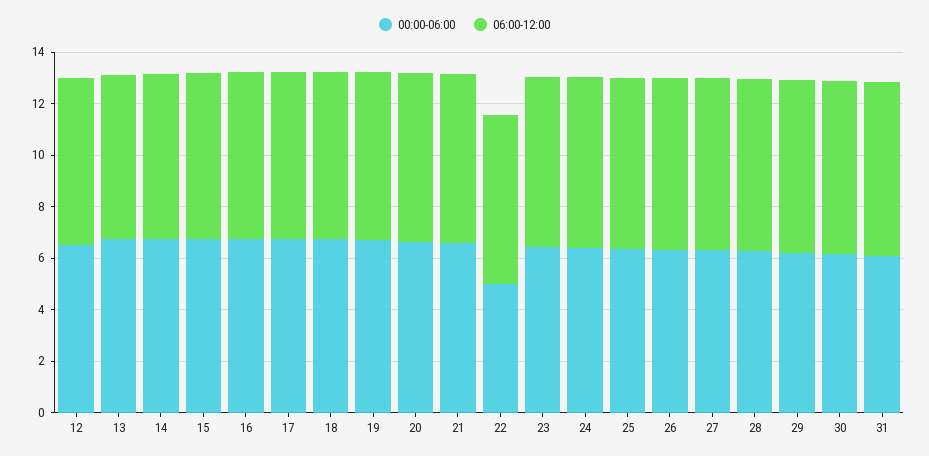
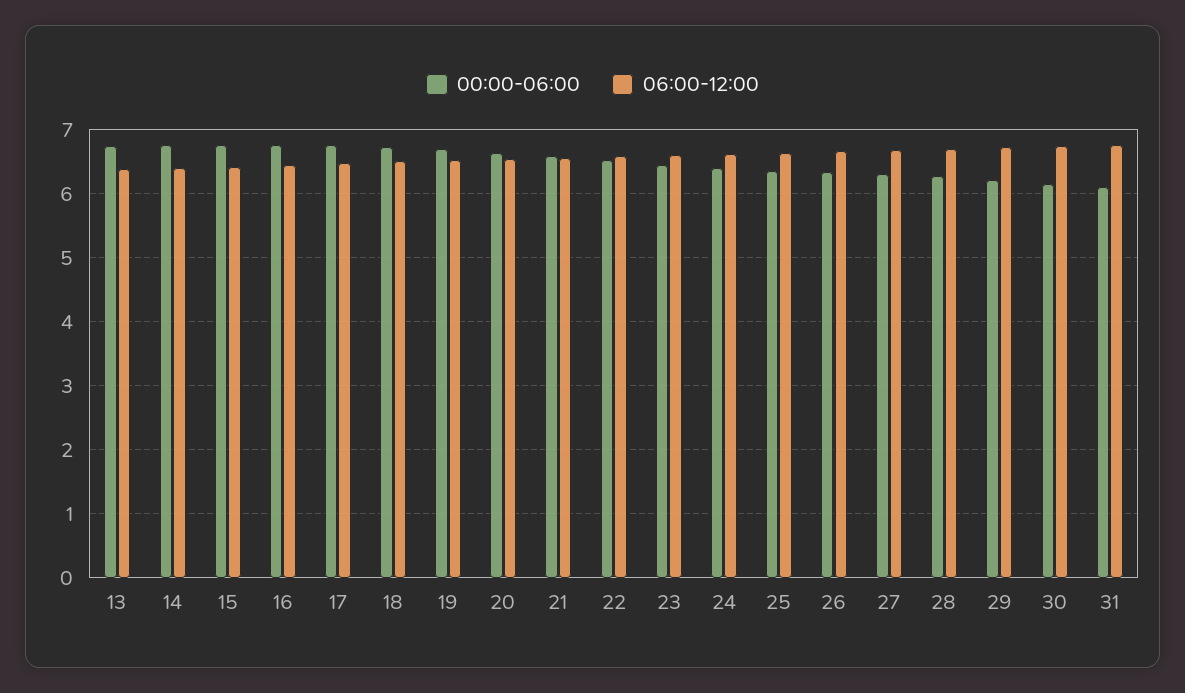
00:00-06:00, 12: 6.5 -> none
06:00-12:00, 12: 6.5 -> none
00:00-06:00, 22: 5 -> 6.5

